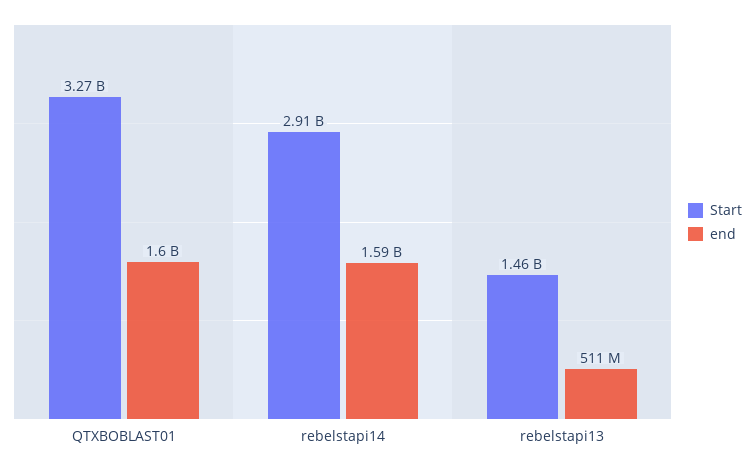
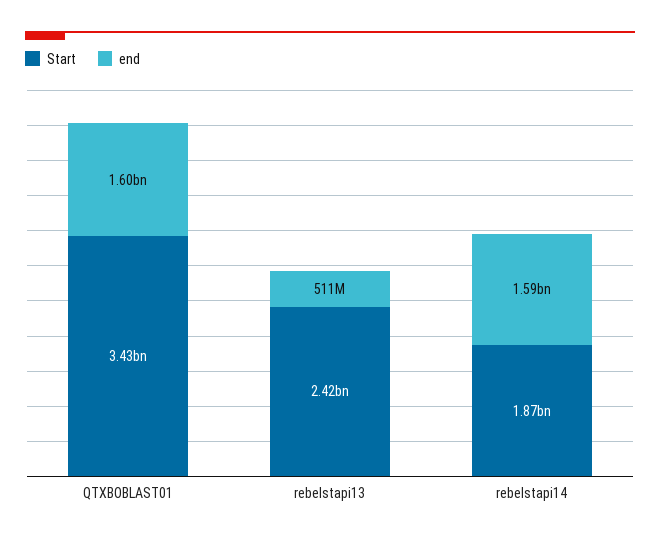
Start, QTXBOBLAST01: 3270000000 -> 3430000000
Start, rebelstapi14: 2910000000 -> 1870000000
Start, rebelstapi13: 1460000000 -> 2420000000

